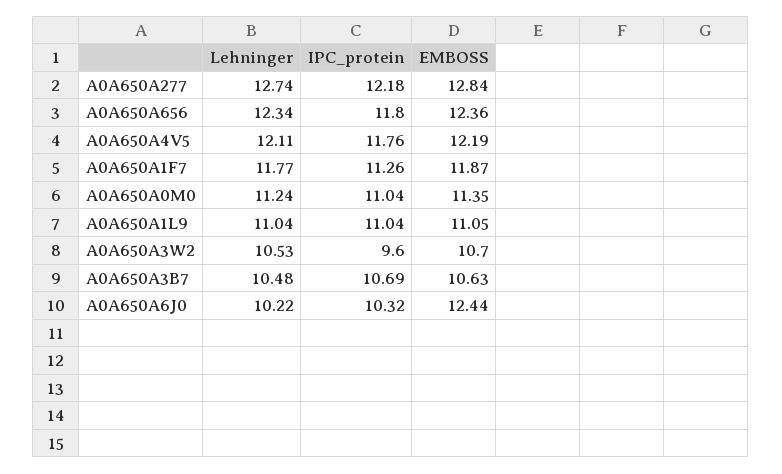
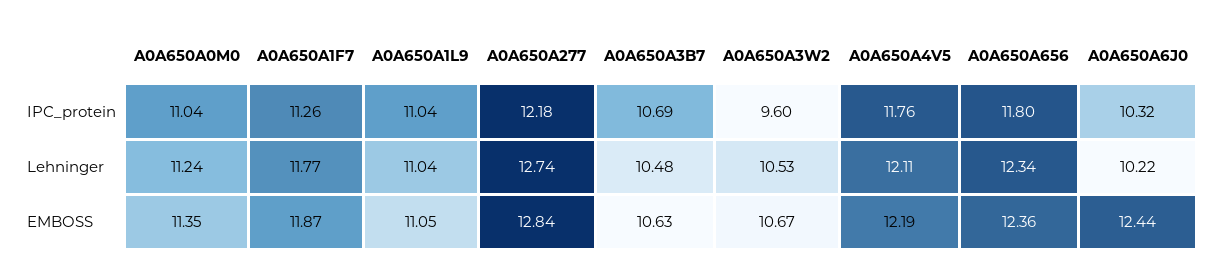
EMBOSS, A0A650A3W2: 10.7 -> 10.67

